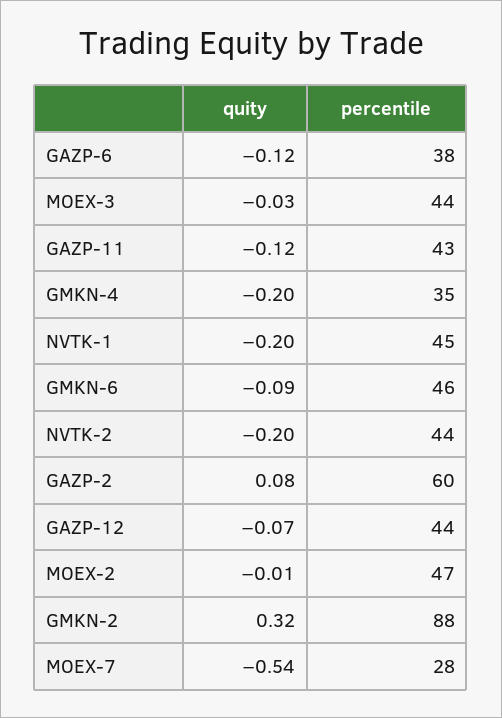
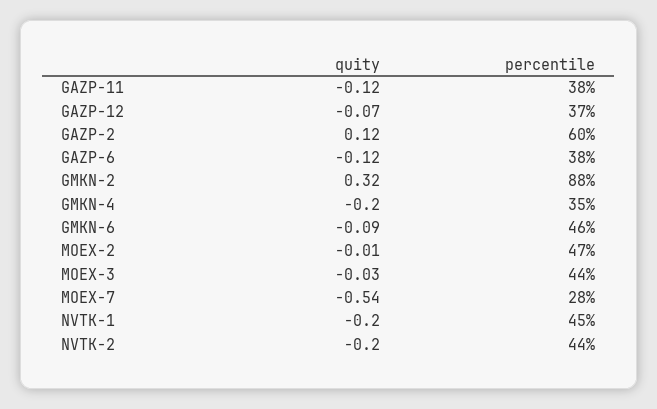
percentile, GAZP-11: 43 -> 38
quity, GAZP-2: 0.08 -> 0.12
percentile, GAZP-12: 44 -> 37

